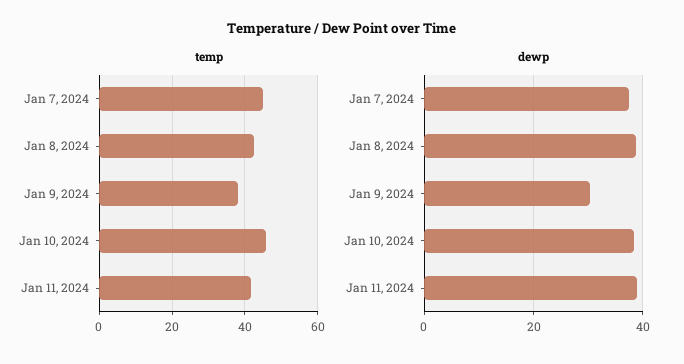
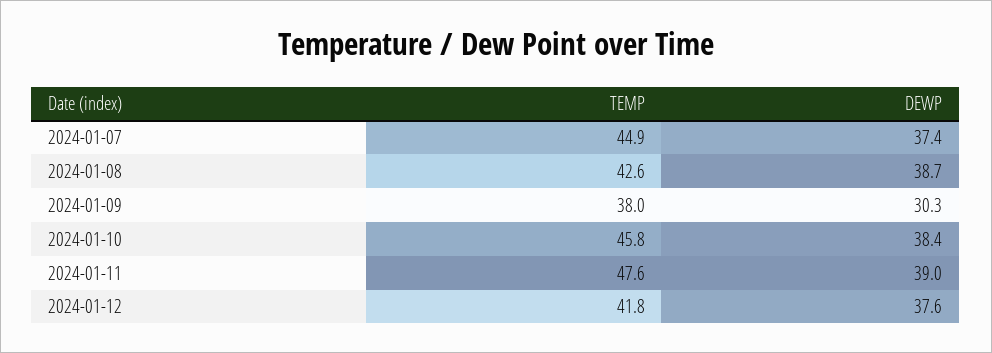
temp, Jan 11, 2024: 42 -> 47.6
temp, 2024-01-12: none -> 41.8
dewp, 2024-01-12: none -> 37.6

